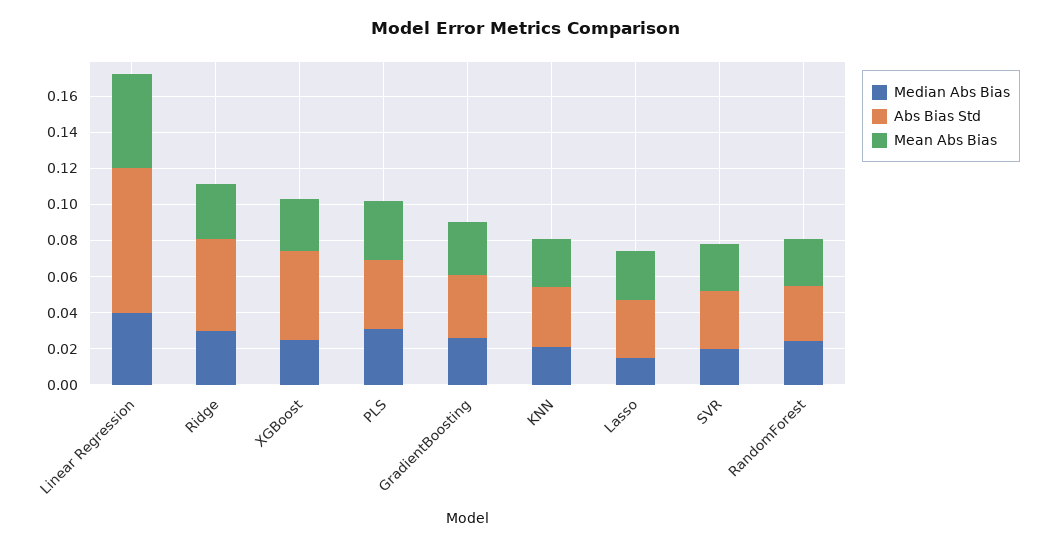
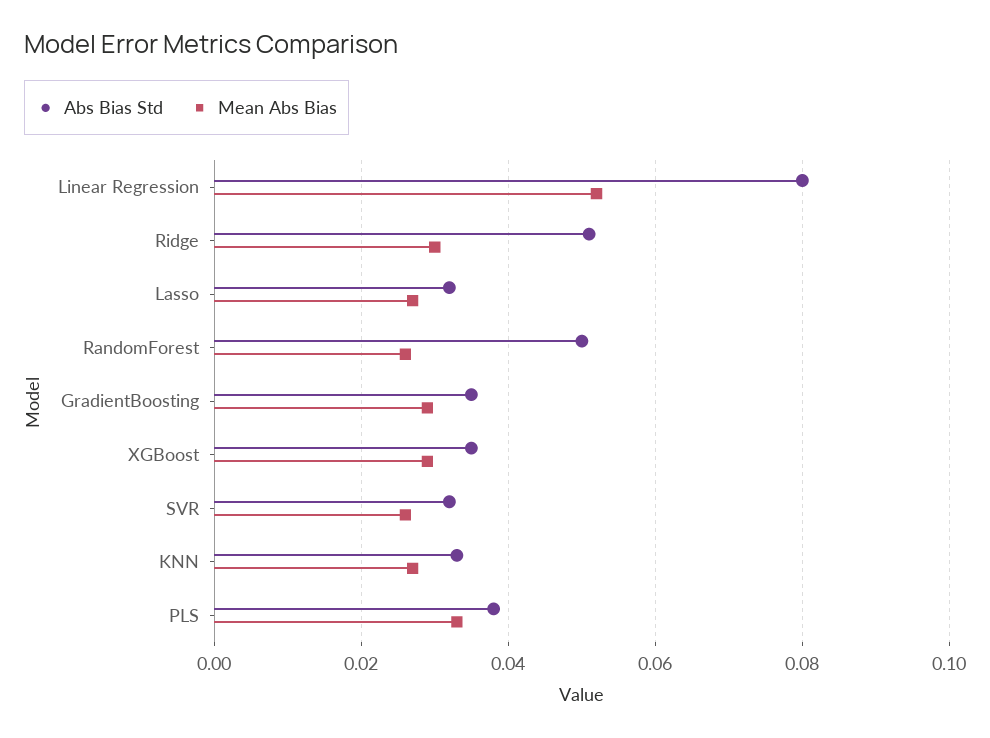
Median Abs Bias, Linear Regression: 0.04 -> none
Median Abs Bias, Ridge: 0.03 -> none
Median Abs Bias, XGBoost: 0.025 -> none
Abs Bias Std, XGBoost: 0.05 -> 0.035
Median Abs Bias, PLS: 0.03 -> none
Median Abs Bias, GradientBoosting: 0.025 -> none
Median Abs Bias, KNN: 0.02 -> none
Median Abs Bias, Lasso: 0.015 -> none
Median Abs Bias, SVR: 0.02 -> none
Median Abs Bias, RandomForest: 0.025 -> none
Abs Bias Std, RandomForest: 0.03 -> 0.05

